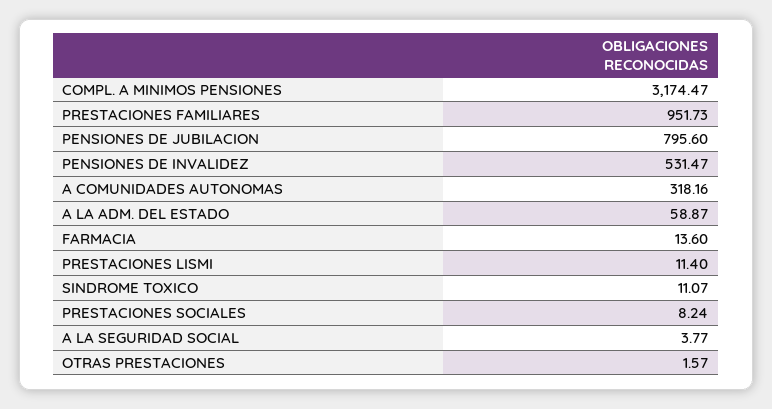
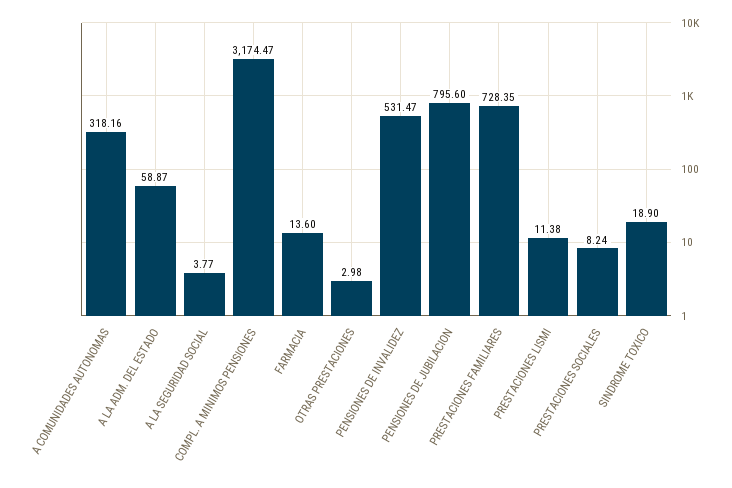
PRESTACIONES FAMILIARES: 951.73 -> 728.35
PRESTACIONES LISMI: 11.4 -> 11.38
SINDROME TOXICO: 11.07 -> 18.9
OTRAS PRESTACIONES: 1.57 -> 2.98

